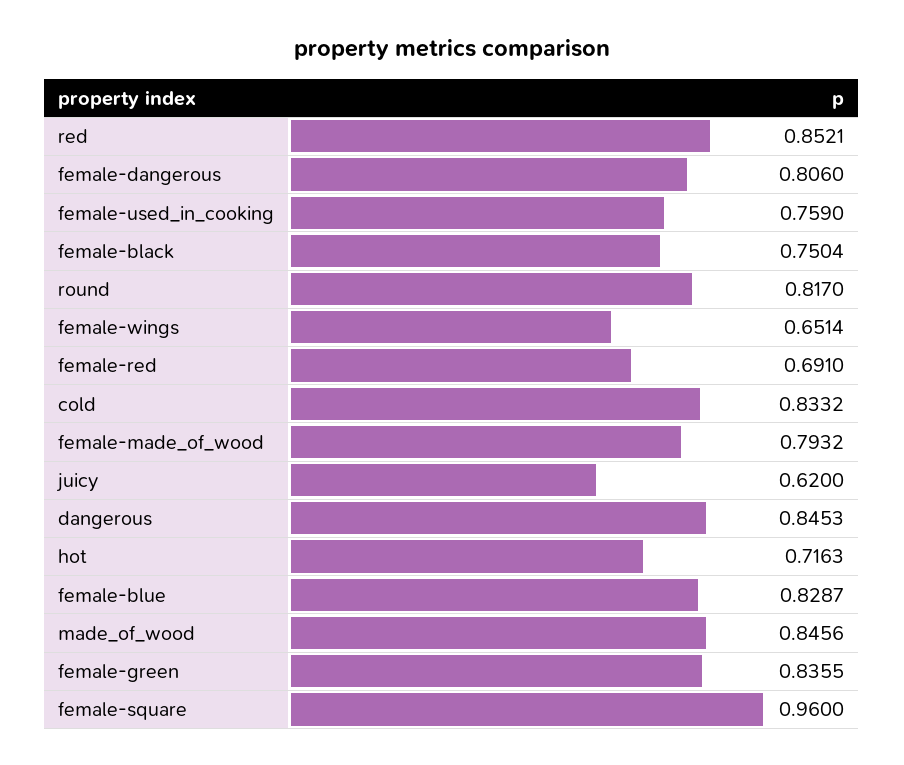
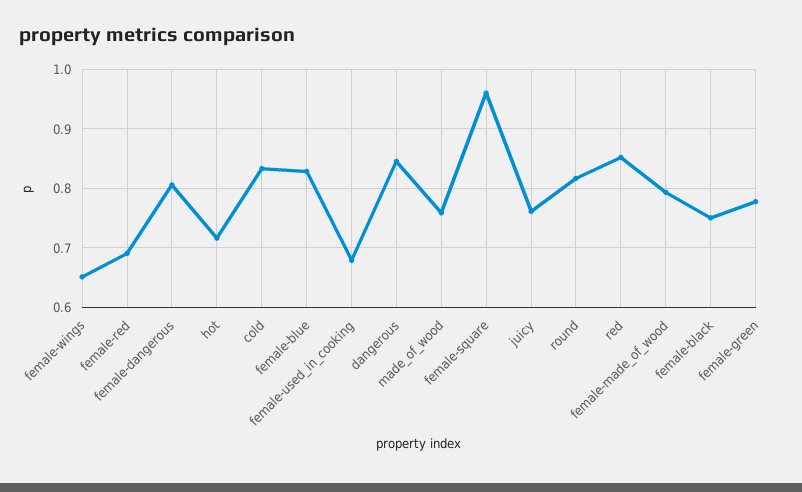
female-used_in_cooking: 0.759 -> 0.68
juicy: 0.62 -> 0.76
made_of_wood: 0.8456 -> 0.76
female-green: 0.8355 -> 0.78

